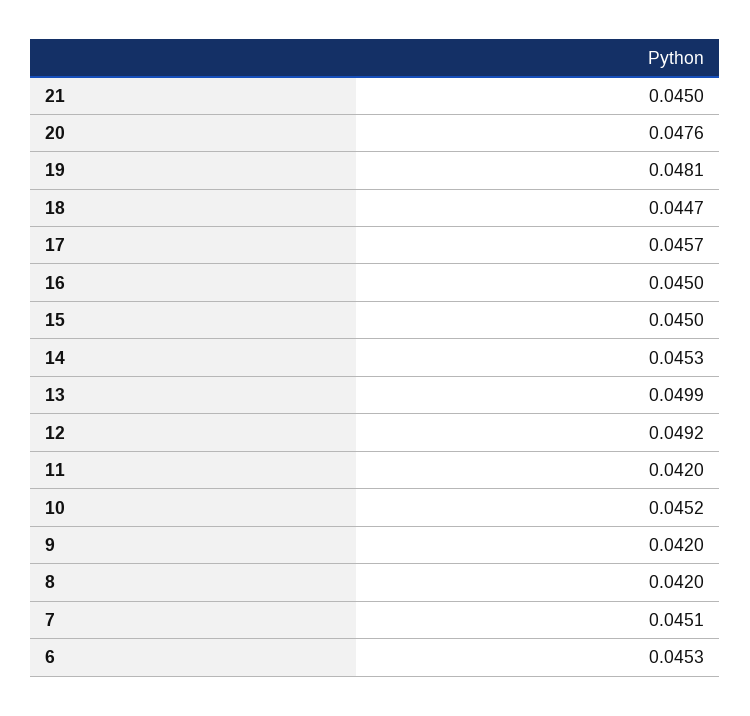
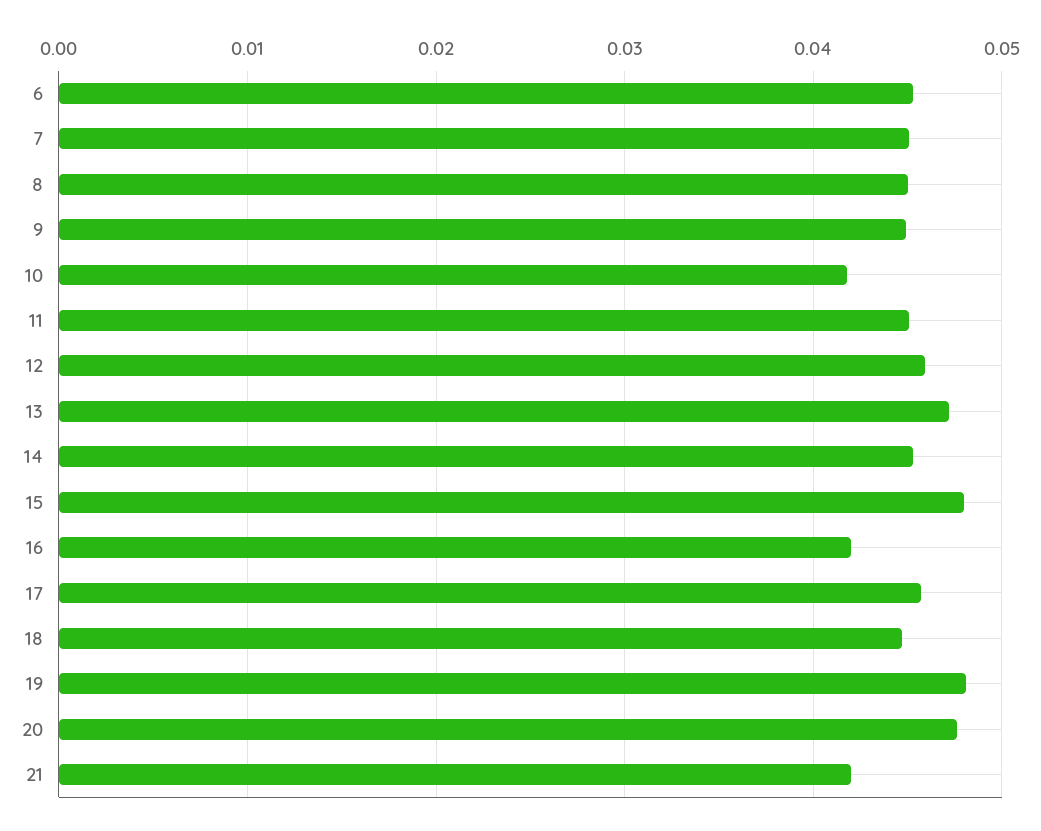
21: 0.045 -> 0.042
16: 0.045 -> 0.042
15: 0.045 -> 0.048
13: 0.0499 -> 0.047
12: 0.0492 -> 0.046
11: 0.042 -> 0.045
10: 0.0452 -> 0.042
9: 0.042 -> 0.045
8: 0.042 -> 0.045

